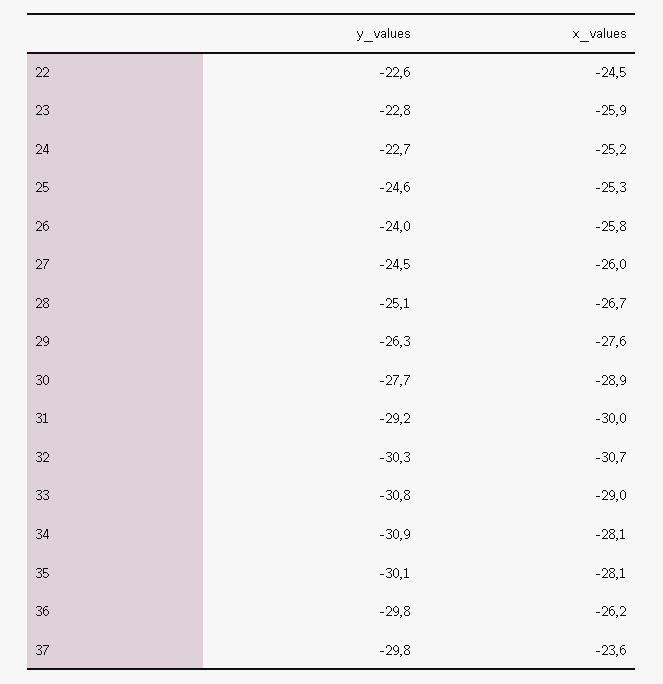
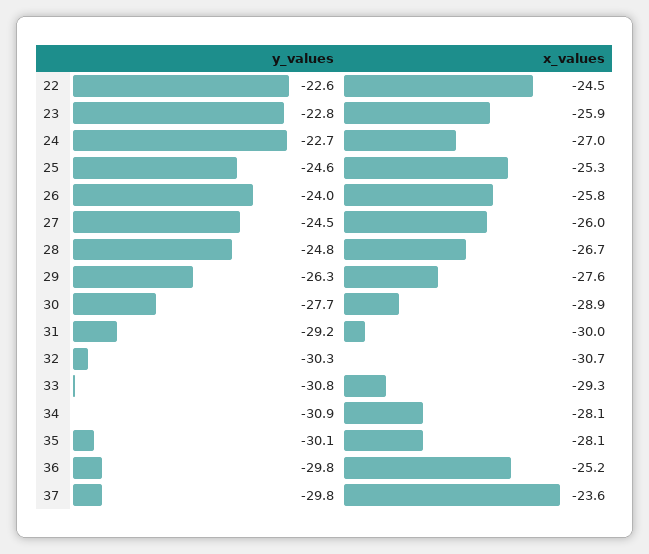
x_values, 24: -25.2 -> -27
y_values, 28: -25.1 -> -24.8
x_values, 33: -29 -> -29.3
x_values, 36: -26.2 -> -25.2

